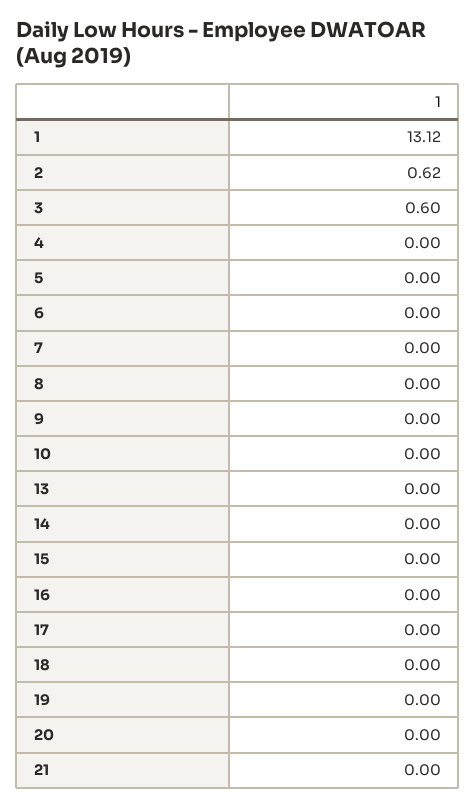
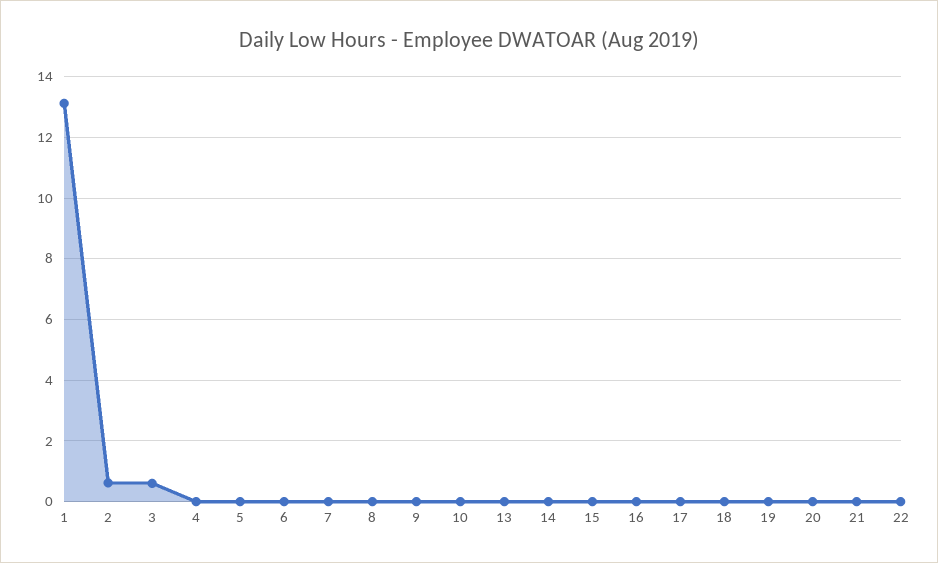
22: none -> 0

